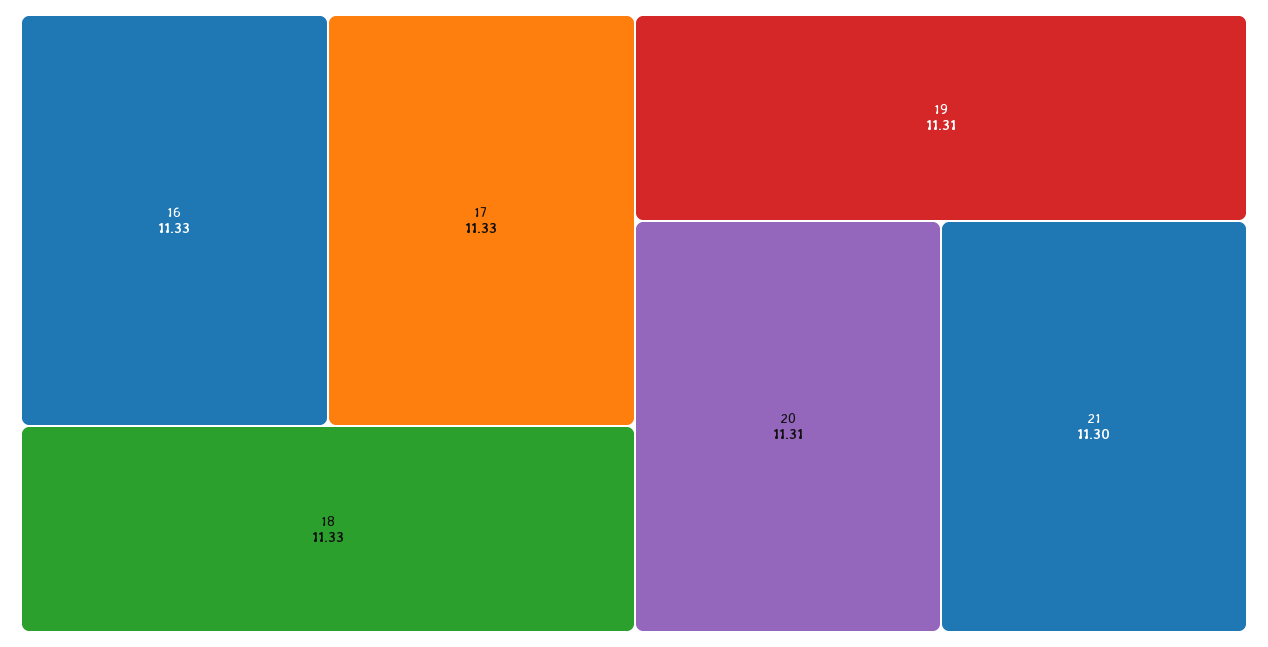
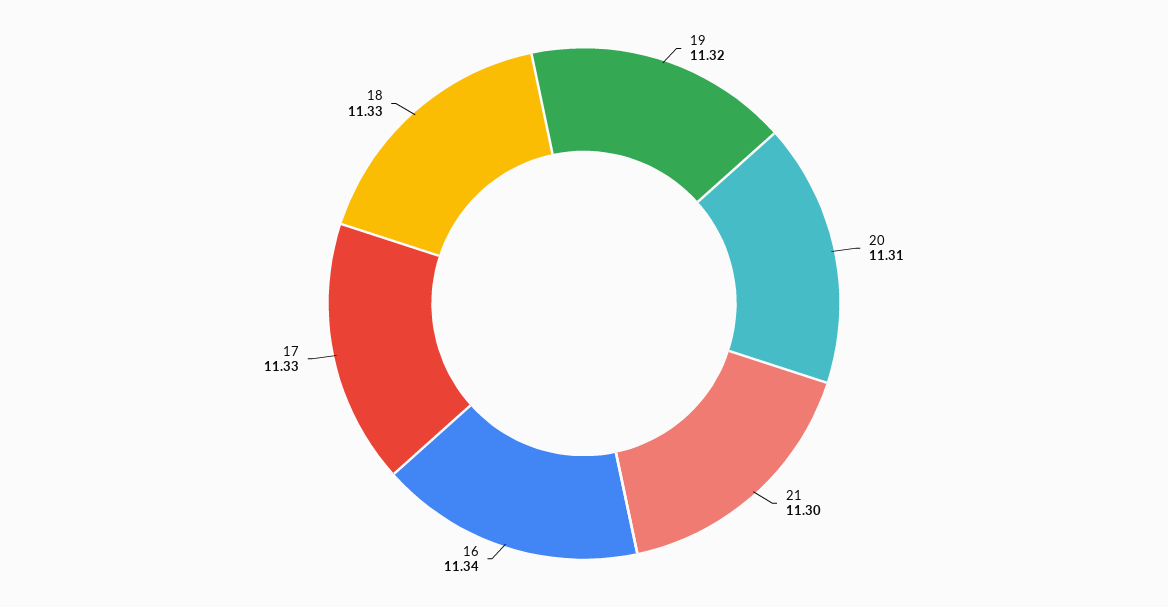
16: 11.33 -> 11.34
19: 11.31 -> 11.32

